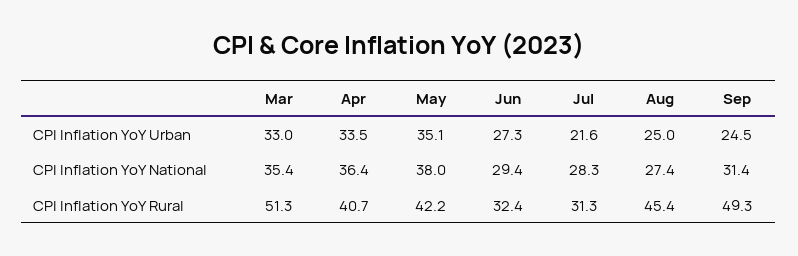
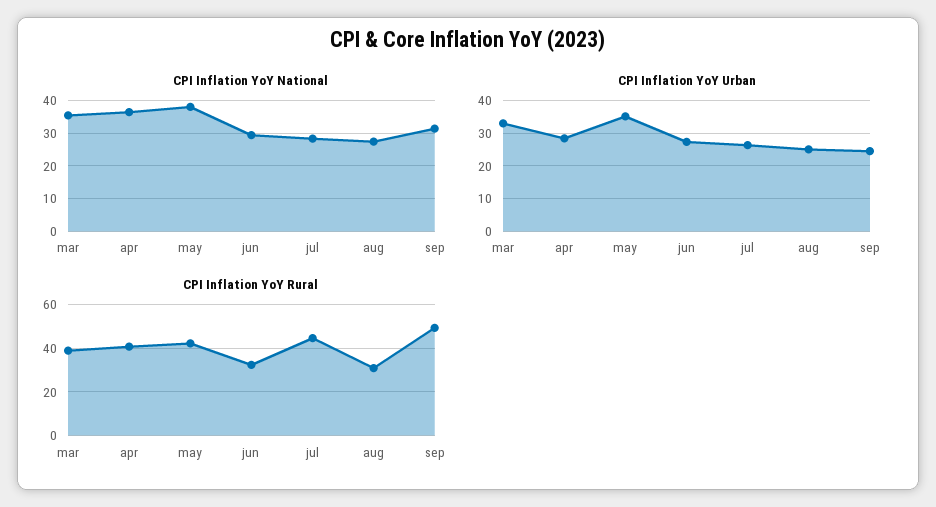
CPI Inflation YoY Urban, Apr: 33.5 -> 28
CPI Inflation YoY Urban, Jul: 21.6 -> 26
CPI Inflation YoY Rural, Mar: 51.3 -> 40
CPI Inflation YoY Rural, Jul: 31.3 -> 45
CPI Inflation YoY Rural, Aug: 45.4 -> 30

